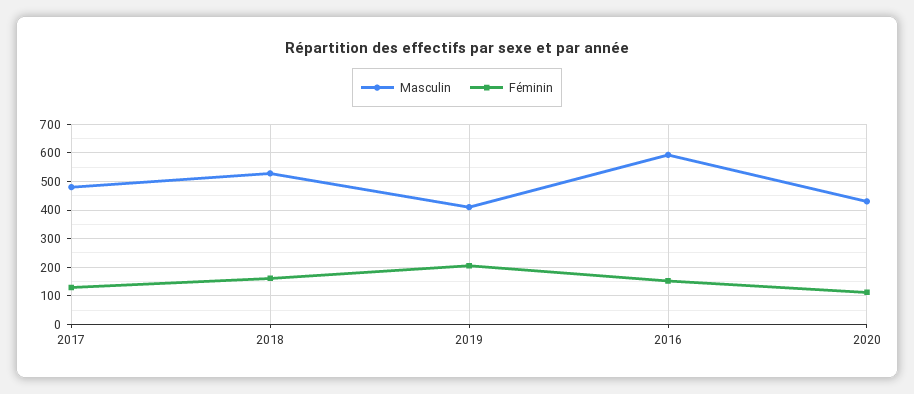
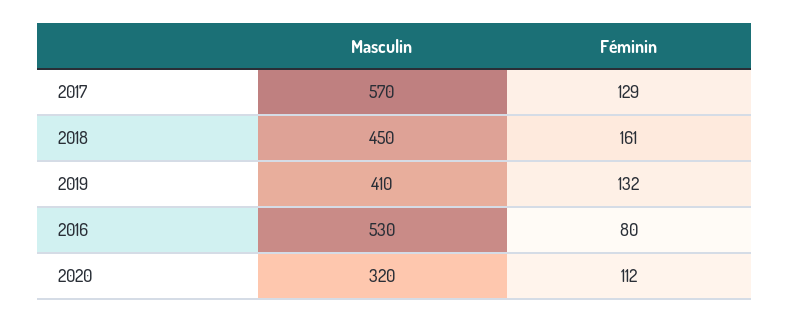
Masculin, 2017: 475 -> 570
Masculin, 2018: 525 -> 450
Féminin, 2019: 200 -> 132
Masculin, 2016: 600 -> 530
Féminin, 2016: 150 -> 80
Masculin, 2020: 425 -> 320

